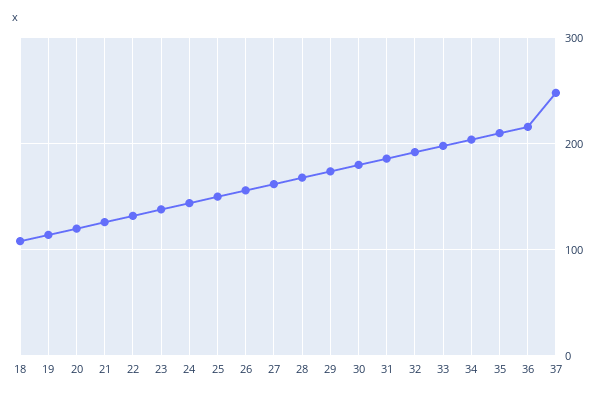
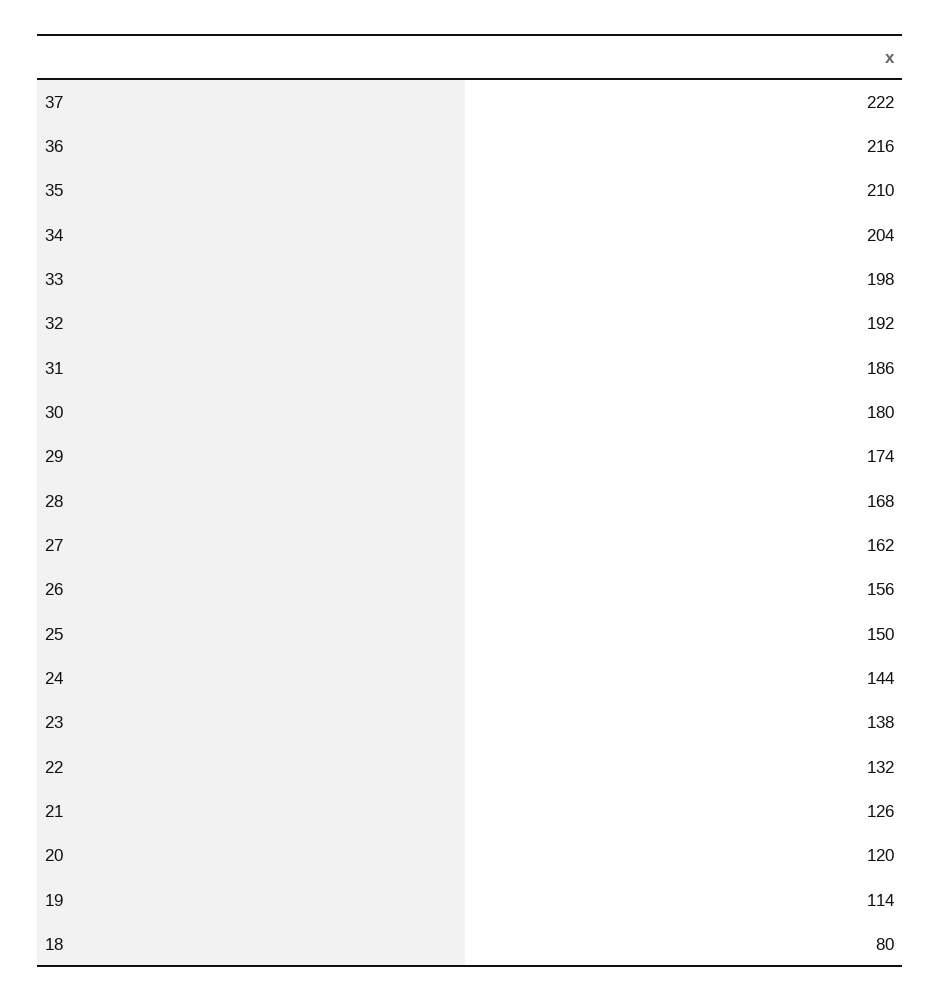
18: 110 -> 80
37: 250 -> 222

